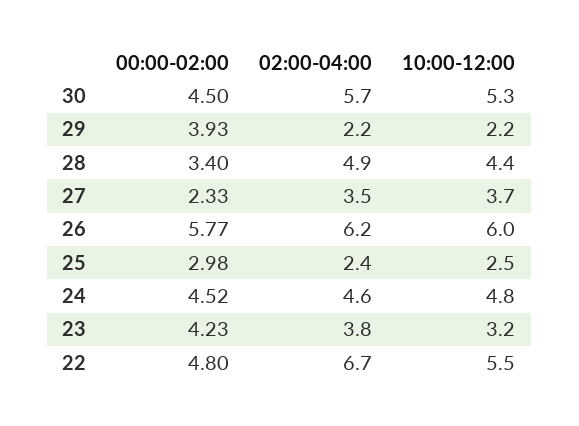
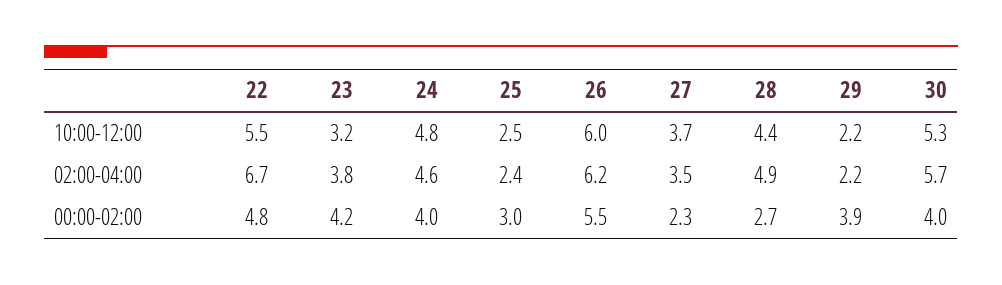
00:00-02:00, 30: 4.5 -> 4
00:00-02:00, 28: 3.4 -> 2.7
00:00-02:00, 26: 5.77 -> 5.5
00:00-02:00, 24: 4.52 -> 4

